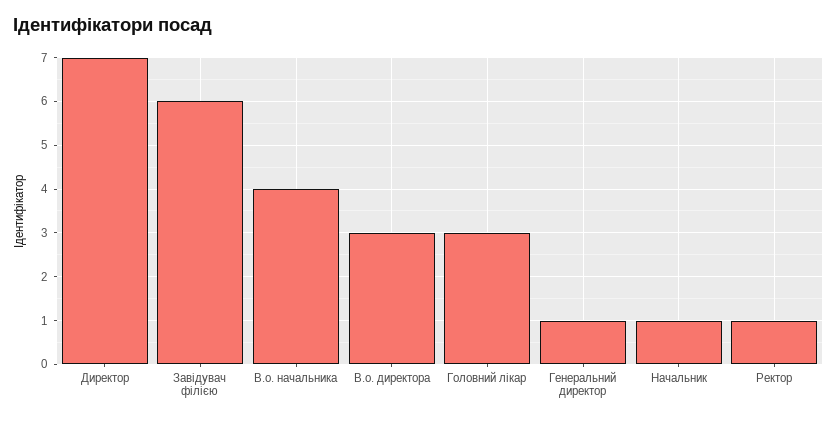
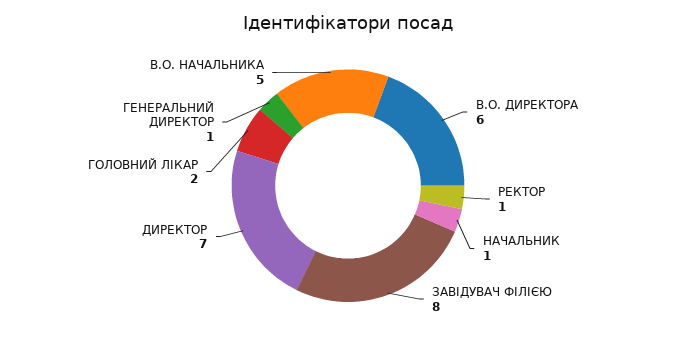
Завідувач філією: 6 -> 8
В.о. начальника: 4 -> 5
В.о. директора: 3 -> 6
Головний лікар: 3 -> 2

